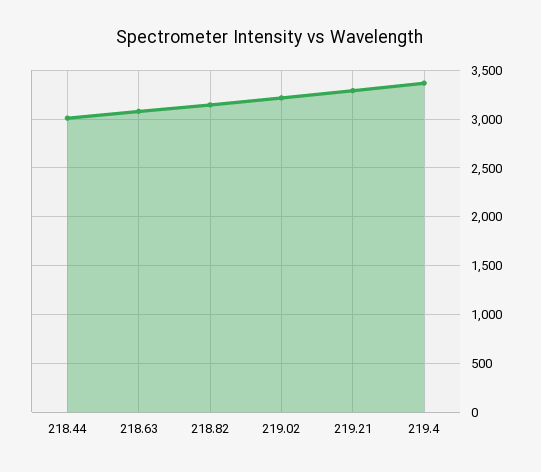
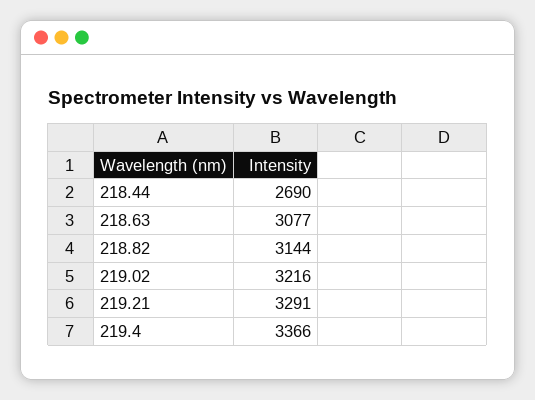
218.44: 3000 -> 2690

